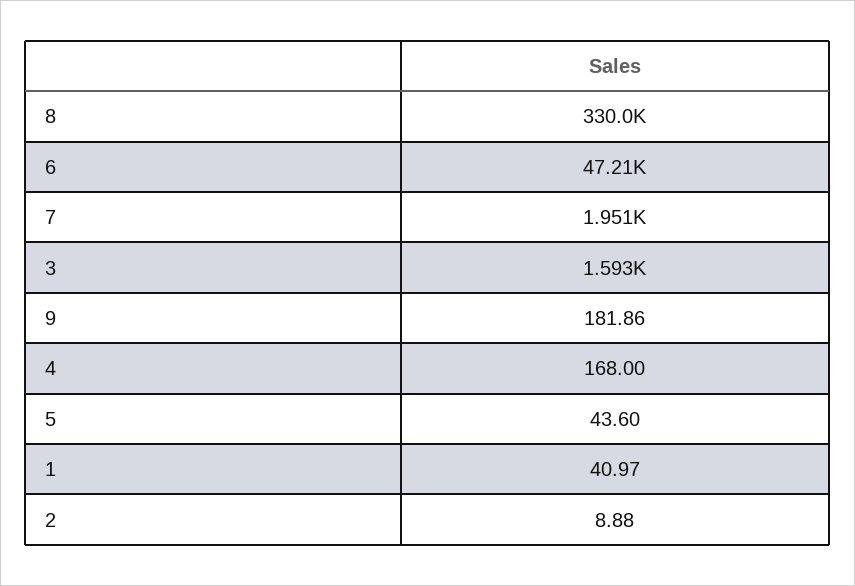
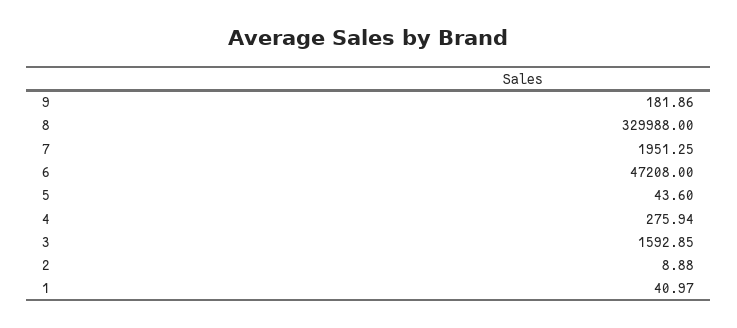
4: 168 -> 275.94

